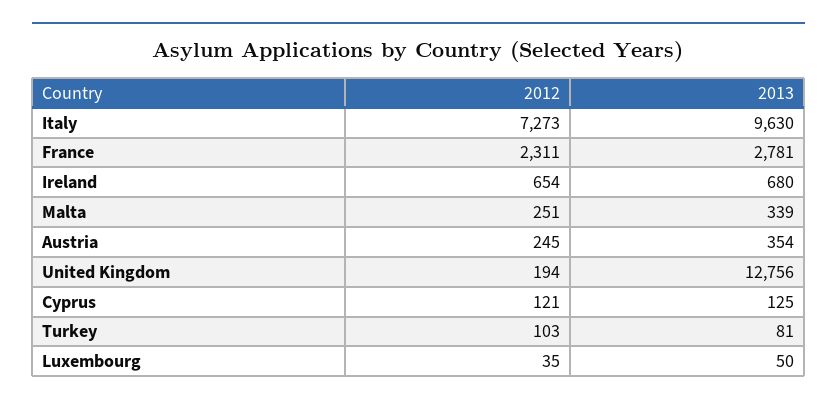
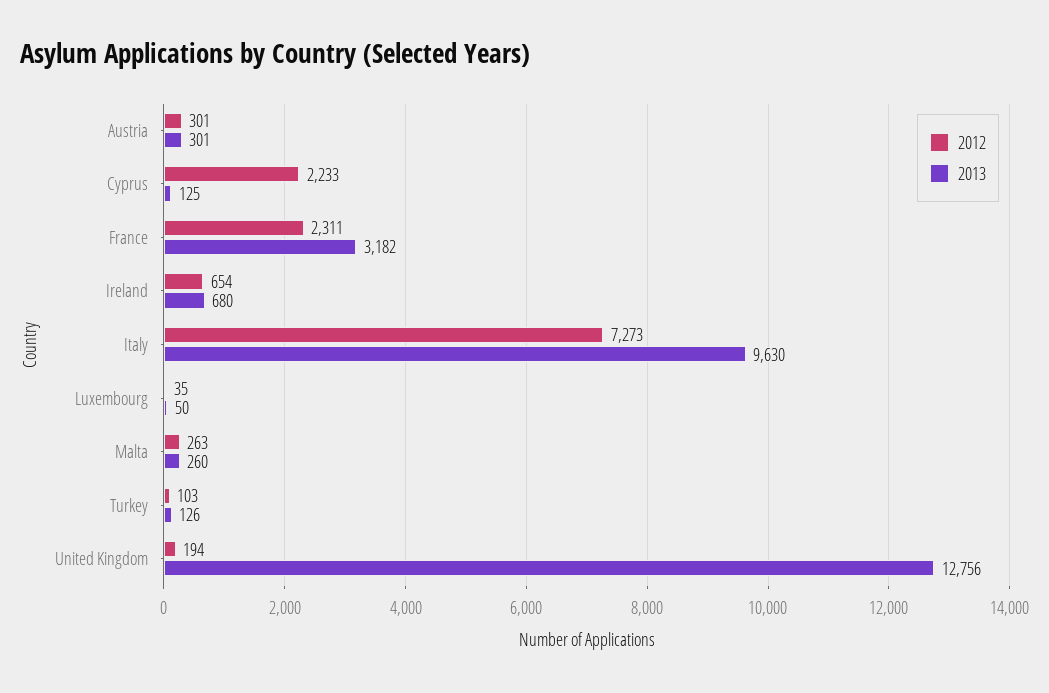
2013, France: 2781 -> 3182
2012, Malta: 251 -> 263
2013, Malta: 339 -> 260
2012, Austria: 245 -> 301
2013, Austria: 354 -> 301
2012, Cyprus: 121 -> 2233
2013, Turkey: 81 -> 126

